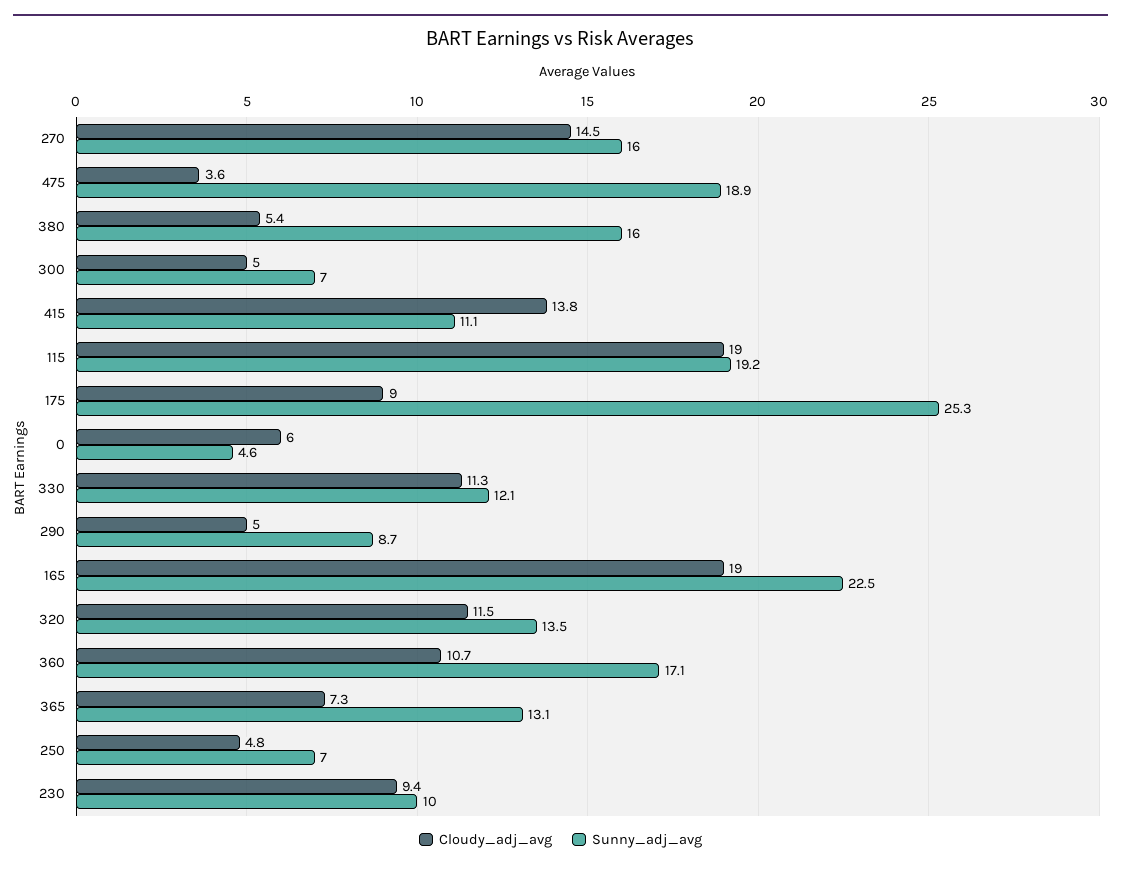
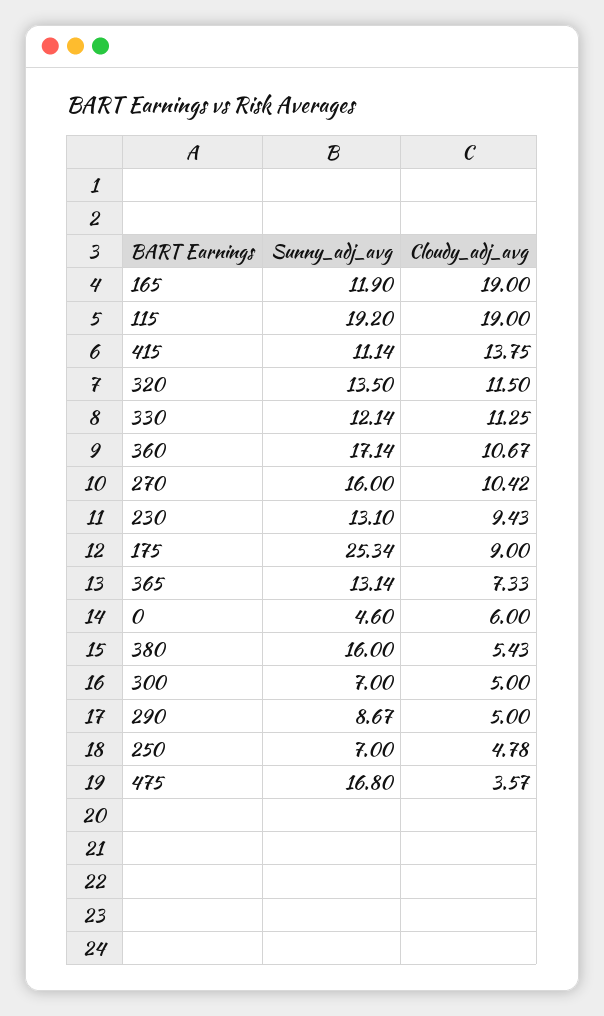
Cloudy_adj_avg, 270: 14.5 -> 10.42
Sunny_adj_avg, 475: 18.9 -> 16.8
Sunny_adj_avg, 165: 22.5 -> 11.9
Sunny_adj_avg, 230: 10 -> 13.1

